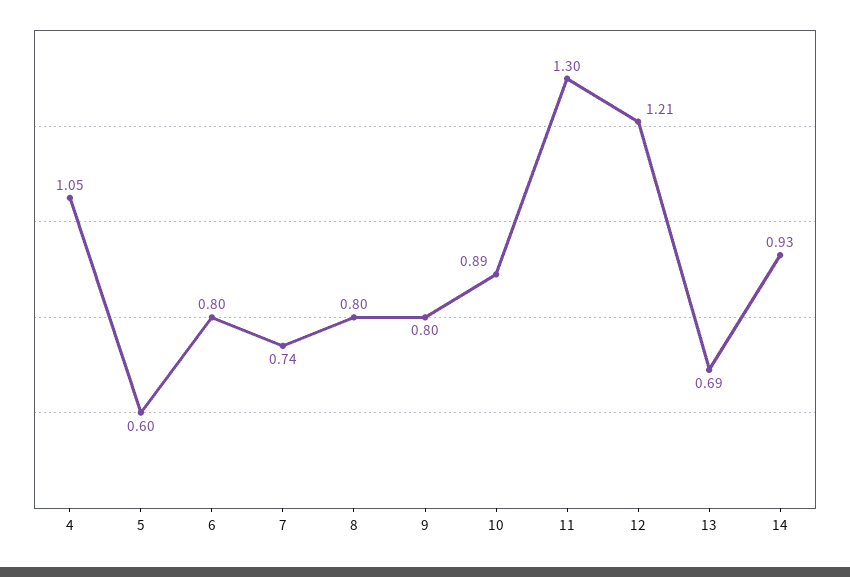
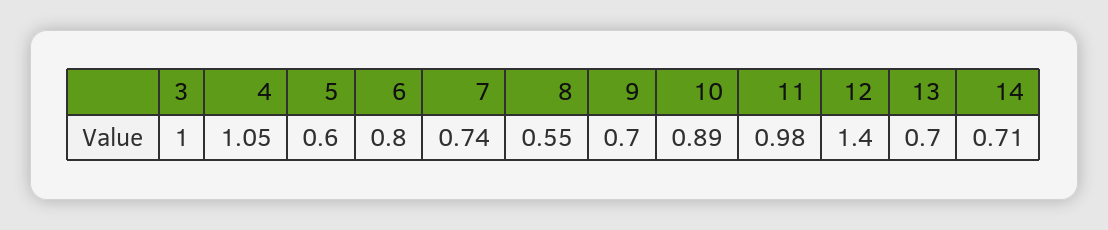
8: 0.8 -> 0.55
9: 0.8 -> 0.7
11: 1.3 -> 0.98
12: 1.21 -> 1.4
13: 0.69 -> 0.7
14: 0.93 -> 0.71
3: none -> 1

